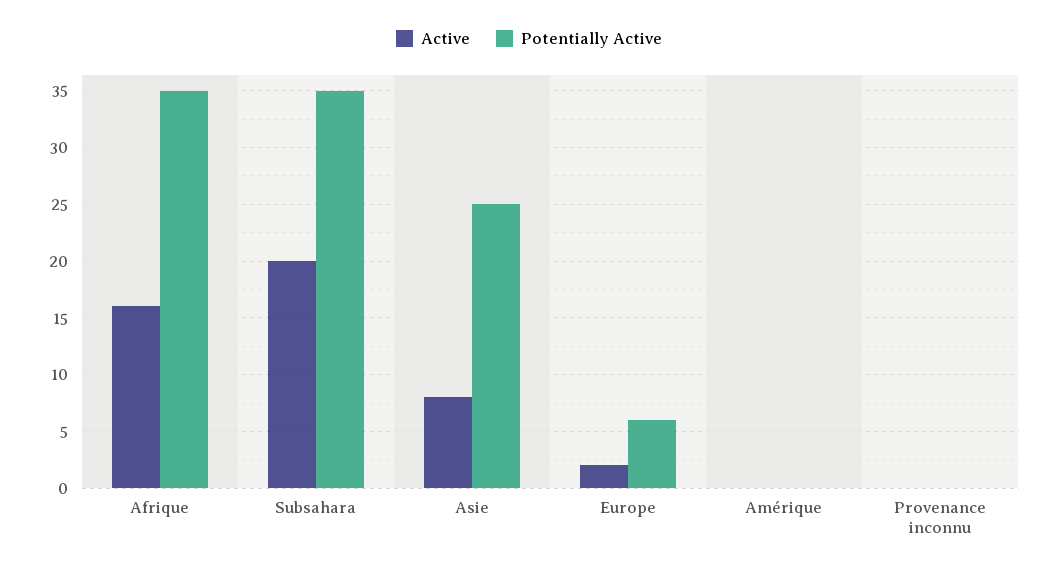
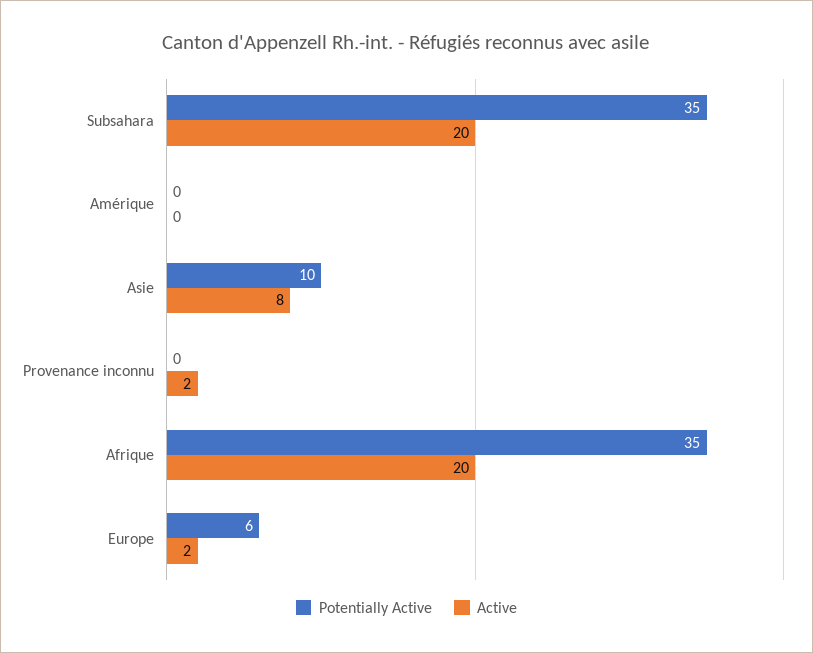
Active, Afrique: 16 -> 20
Potentially Active, Asie: 25 -> 10
Active, Provenance inconnu: 0 -> 2

